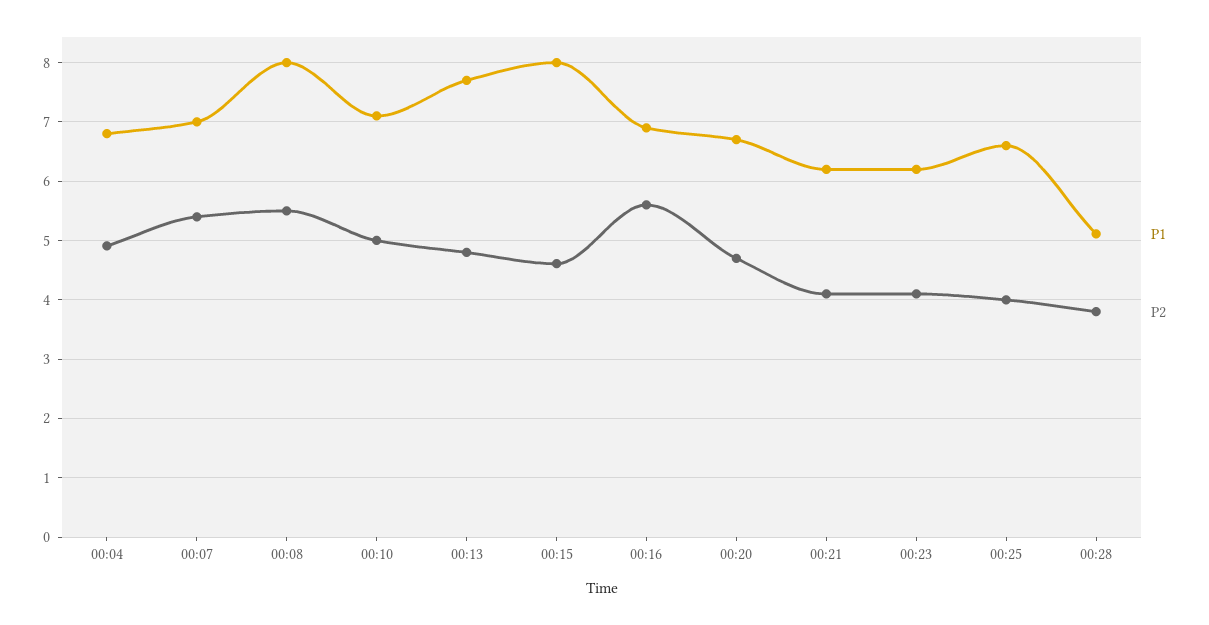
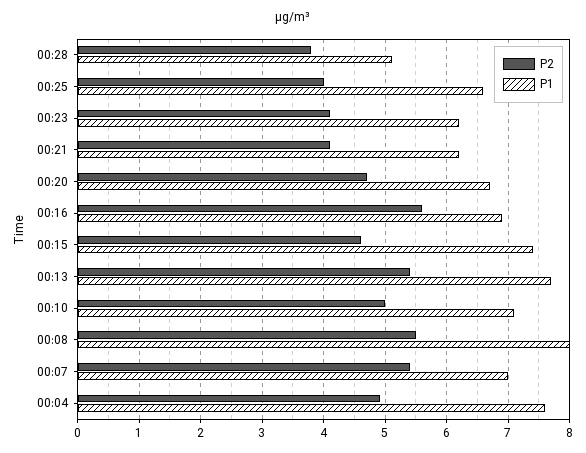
P1, 00:04: 6.8 -> 7.6
P2, 00:13: 4.8 -> 5.4
P1, 00:15: 8 -> 7.4

